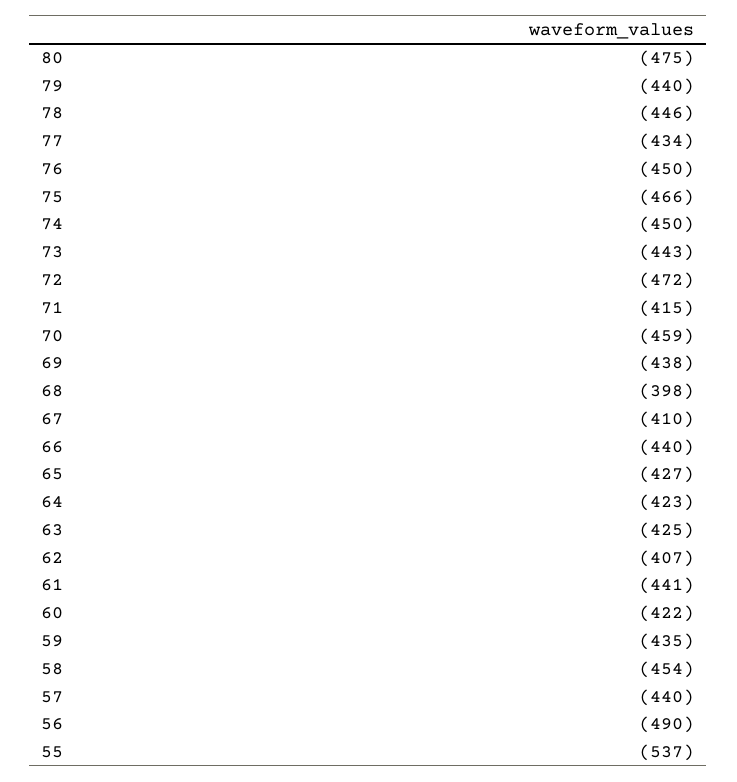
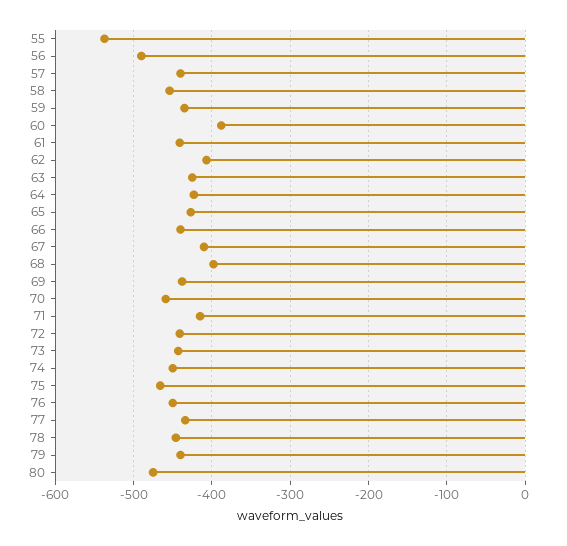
72: -472 -> -440
60: -422 -> -390

